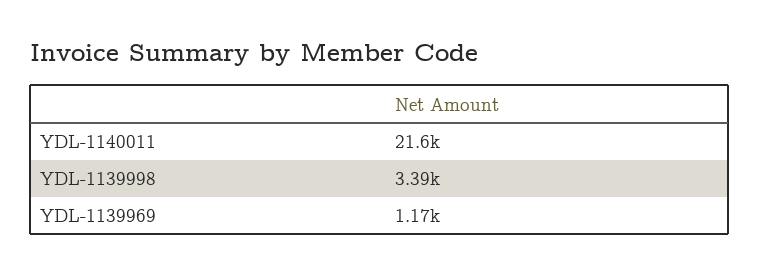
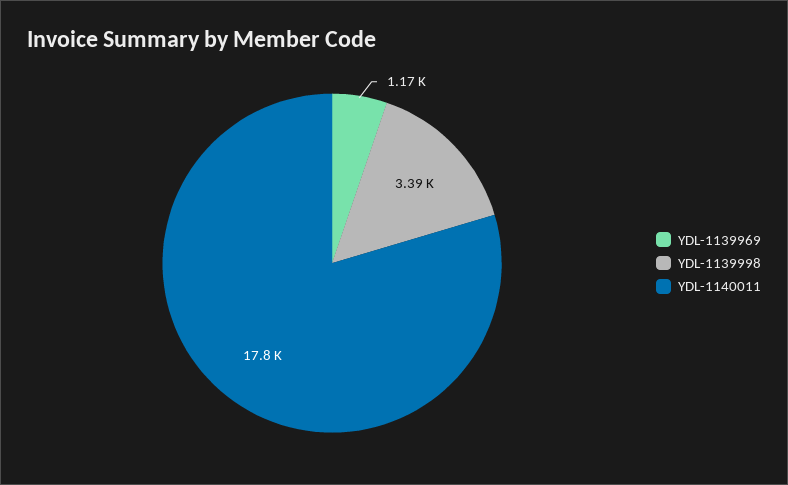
YDL-1140011: 21600 -> 17800

